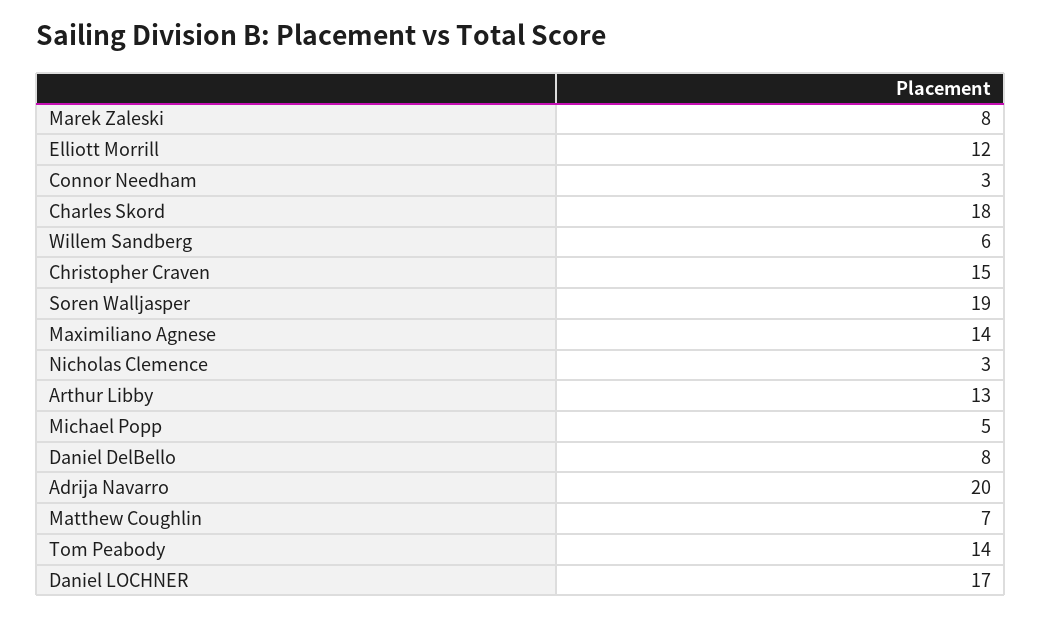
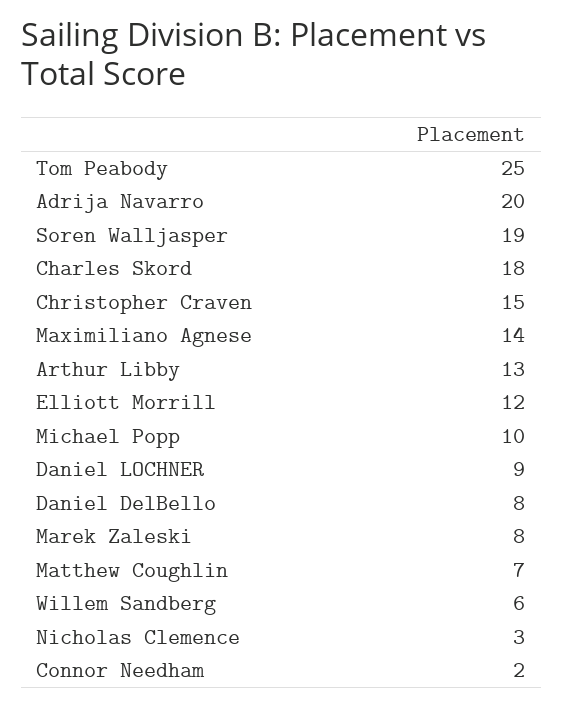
Connor Needham: 3 -> 2
Michael Popp: 5 -> 10
Tom Peabody: 14 -> 25
Daniel LOCHNER: 17 -> 9

